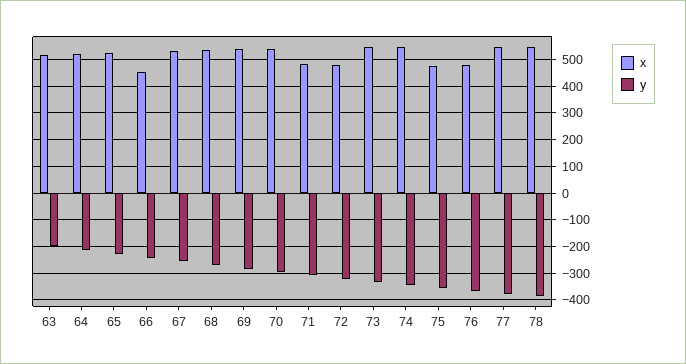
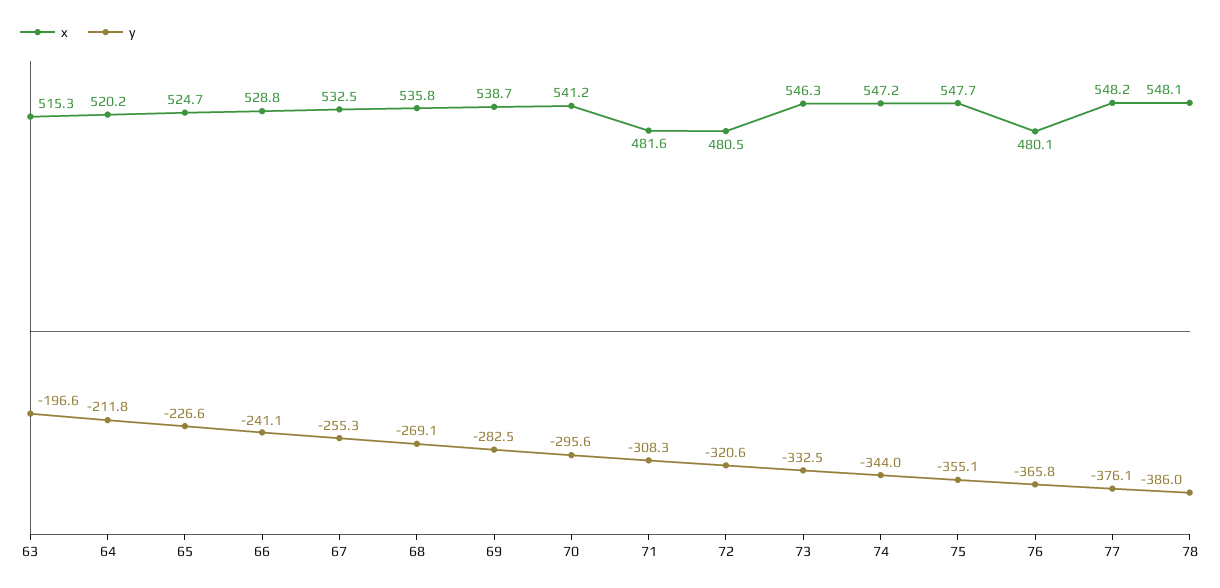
x, 66: 450 -> 528.8
x, 75: 475 -> 547.7

